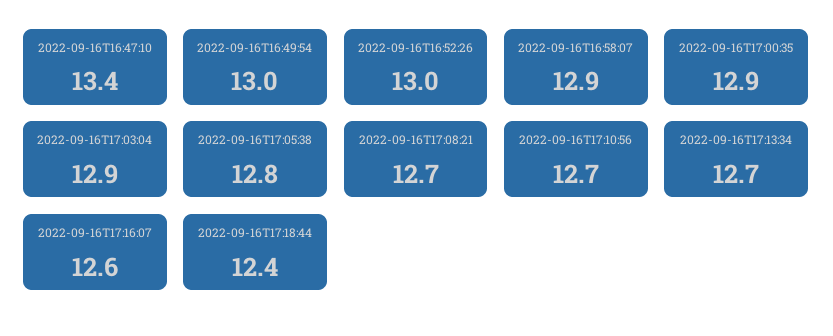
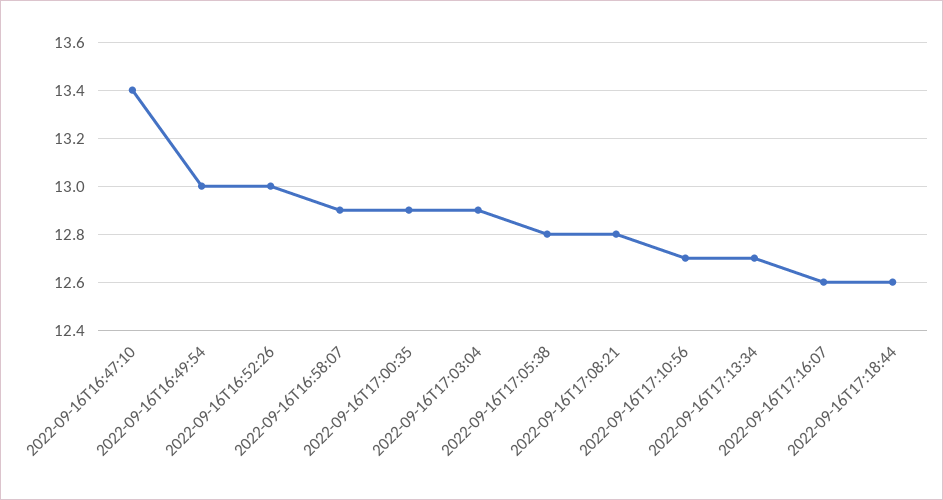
2022-09-16T17:08:21: 12.7 -> 12.8
2022-09-16T17:18:44: 12.4 -> 12.6

